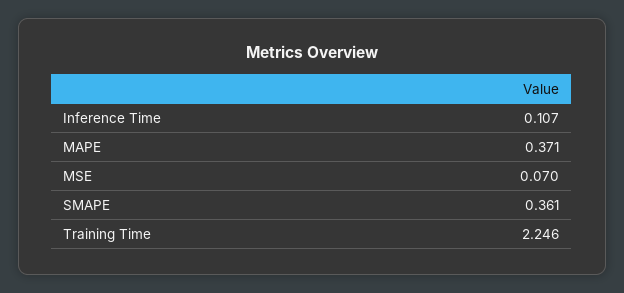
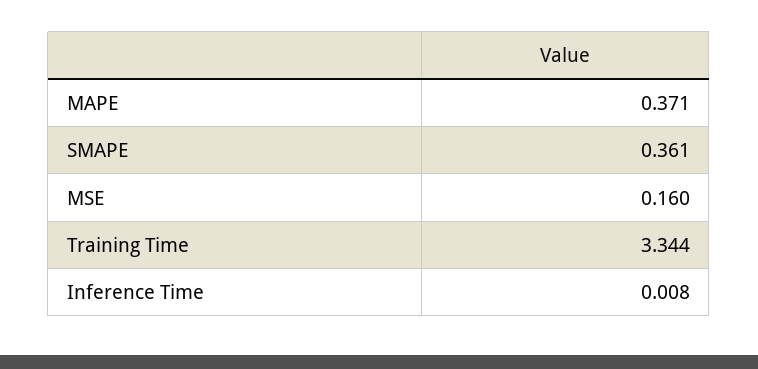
Inference Time: 0.107 -> 0.008
MSE: 0.07 -> 0.16
Training Time: 2.246 -> 3.344

